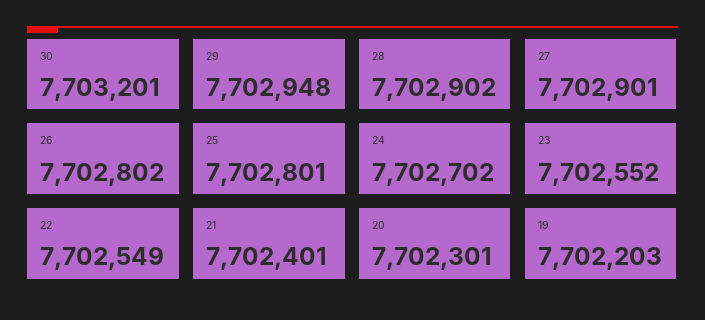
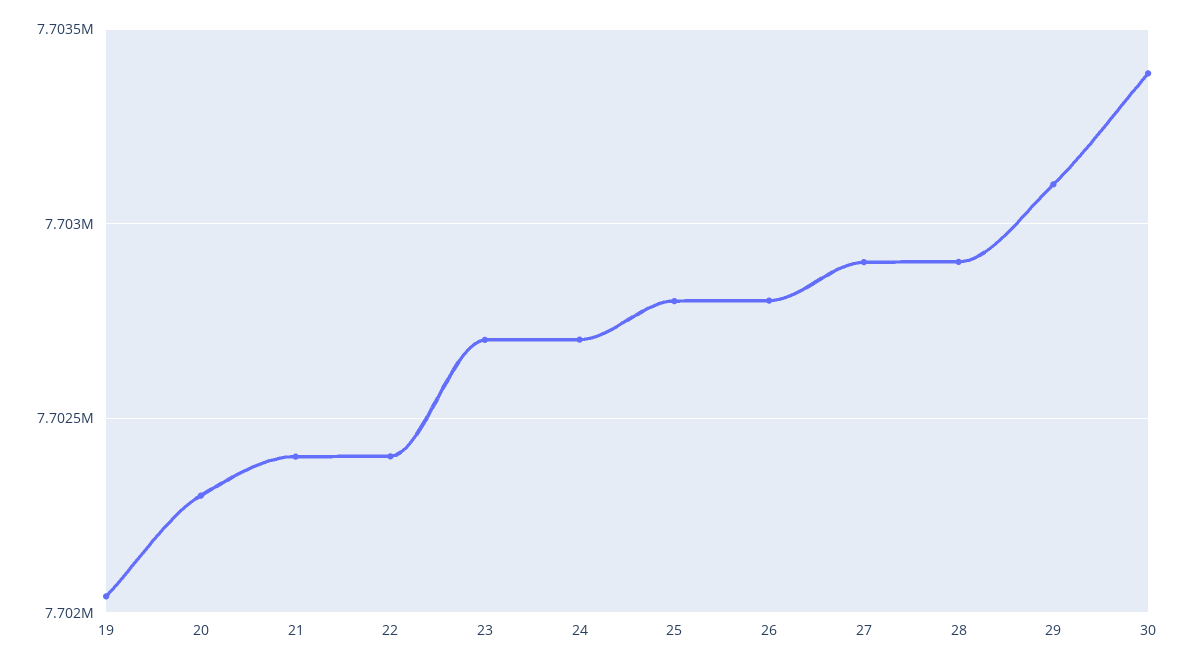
30: 7703201 -> 7703400
29: 7702948 -> 7703100
23: 7702552 -> 7702700
22: 7702549 -> 7702400
19: 7702203 -> 7702050

